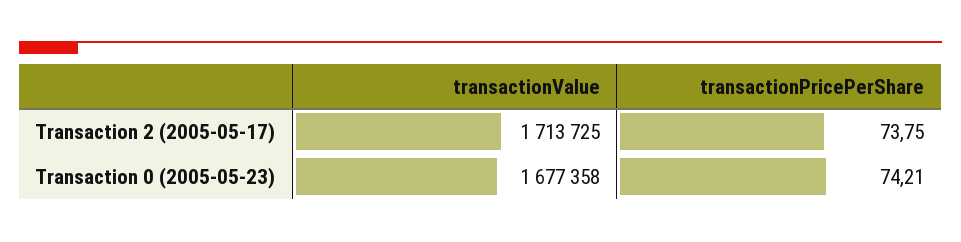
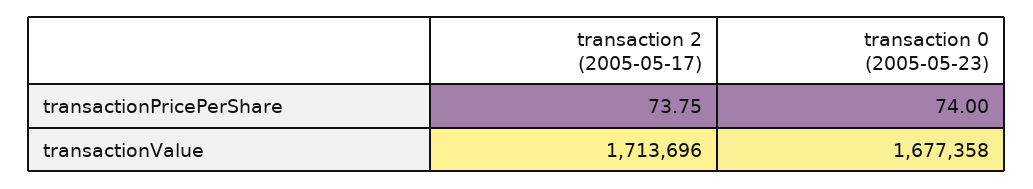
transactionValue, Transaction 2 (2005-05-17): 1713725 -> 1713696
transactionPricePerShare, Transaction 0 (2005-05-23): 74.21 -> 74

